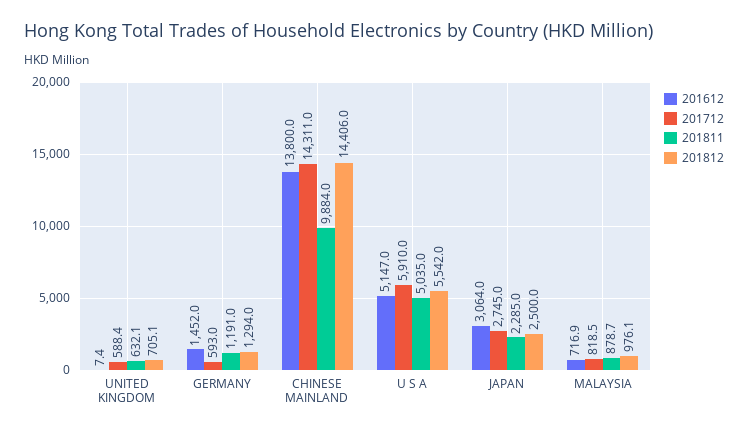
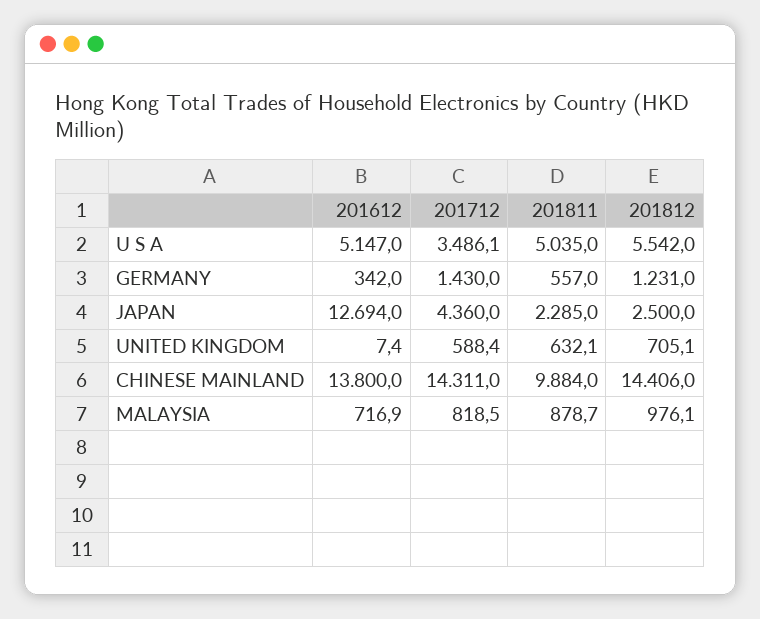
201612, GERMANY: 1452 -> 342
201712, GERMANY: 593 -> 1430
201811, GERMANY: 1191 -> 557
201812, GERMANY: 1294 -> 1231
201712, U S A: 5910 -> 3486.1
201612, JAPAN: 3064 -> 12694
201712, JAPAN: 2745 -> 4360

